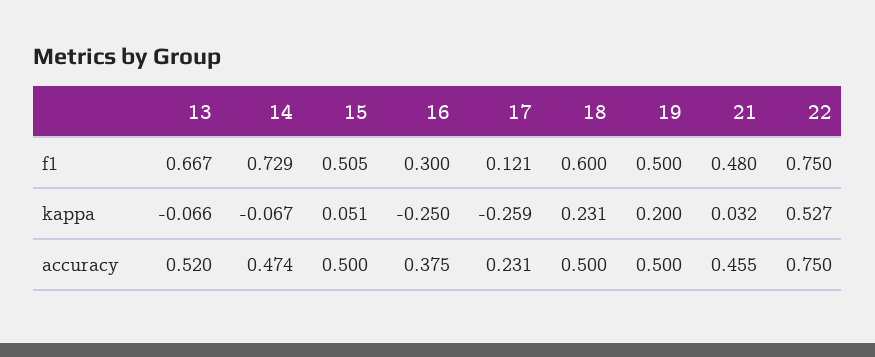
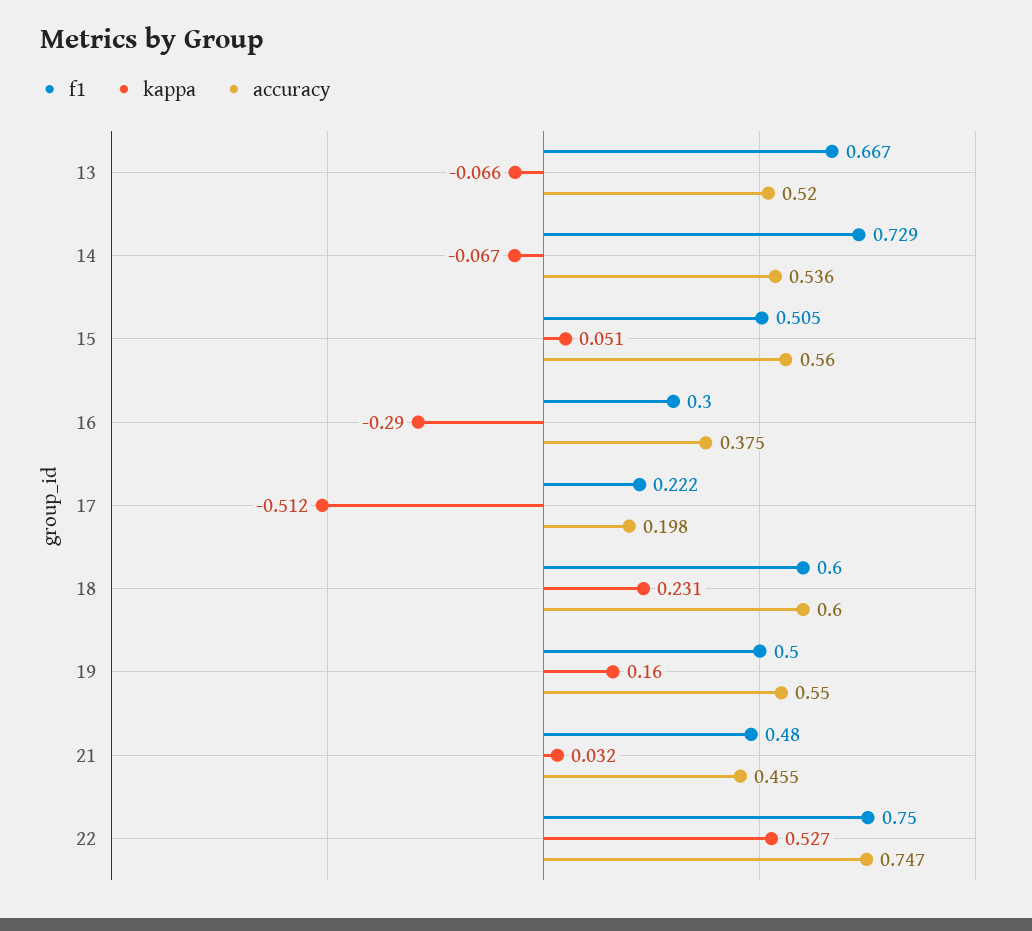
f1, 17: 0.121 -> 0.222
kappa, 16: -0.25 -> -0.29
kappa, 17: -0.259 -> -0.512
kappa, 19: 0.2 -> 0.16
accuracy, 14: 0.474 -> 0.536
accuracy, 15: 0.5 -> 0.56
accuracy, 17: 0.231 -> 0.198
accuracy, 18: 0.5 -> 0.6
accuracy, 19: 0.5 -> 0.55
accuracy, 22: 0.75 -> 0.747

